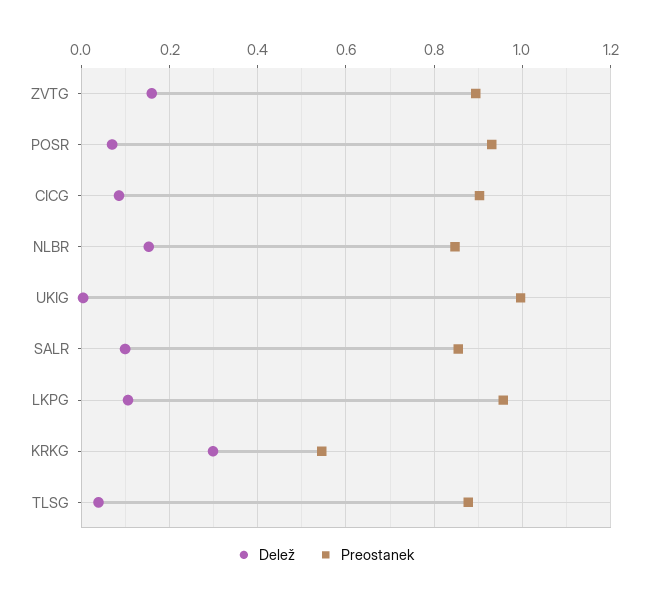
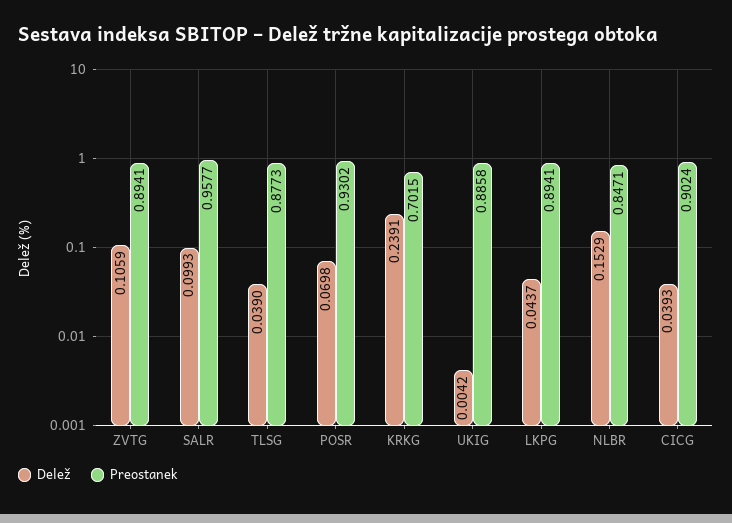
Delež, ZVTG: 0.16 -> 0.1059
Delež, CICG: 0.08 -> 0.0393
Preostanek, UKIG: 1 -> 0.8858
Preostanek, SALR: 0.86 -> 0.9577
Delež, LKPG: 0.1 -> 0.0437
Preostanek, LKPG: 0.96 -> 0.8941
Delež, KRKG: 0.3 -> 0.2391
Preostanek, KRKG: 0.54 -> 0.7015

